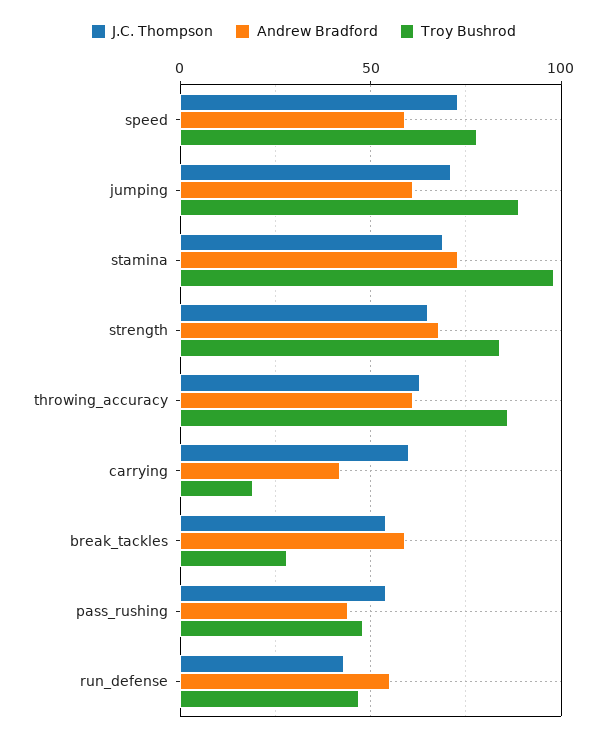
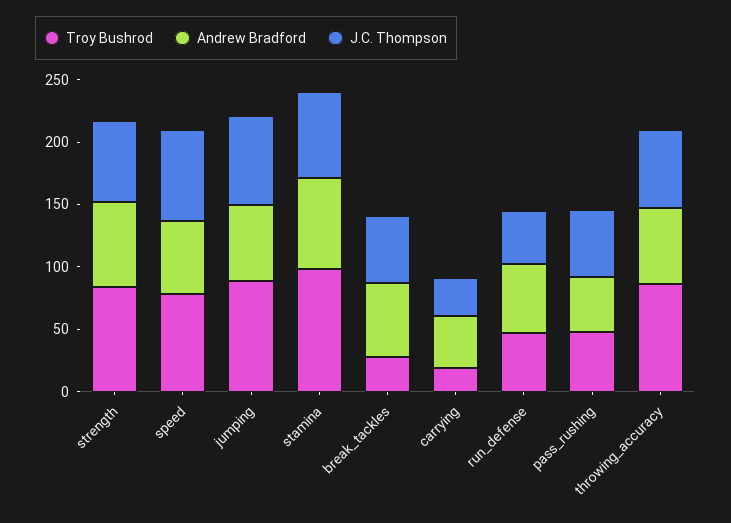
J.C. Thompson, carrying: 60 -> 30

